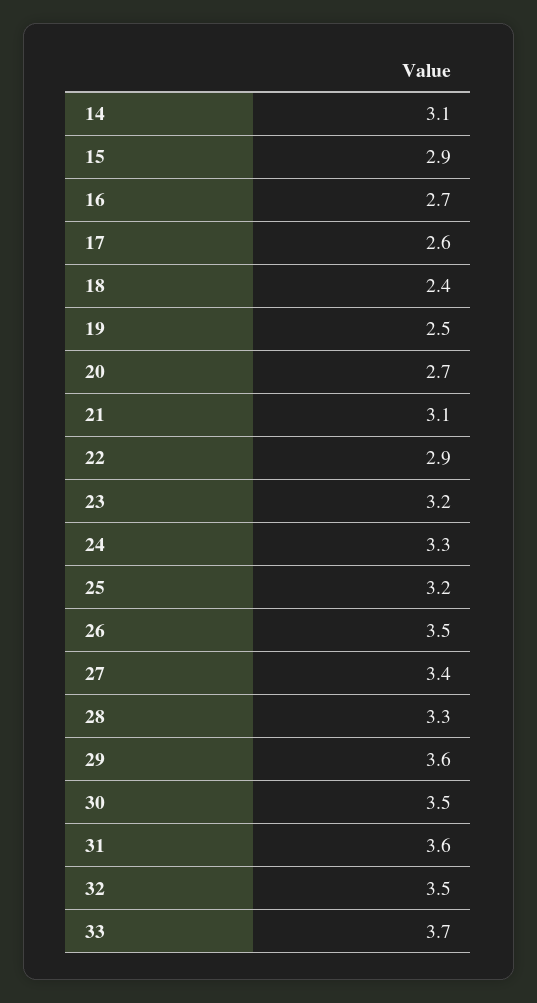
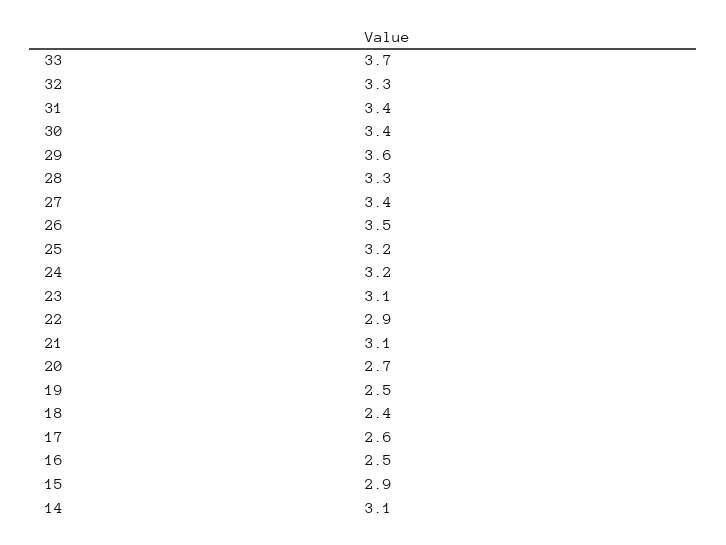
16: 2.7 -> 2.5
23: 3.2 -> 3.1
24: 3.3 -> 3.2
30: 3.5 -> 3.4
31: 3.6 -> 3.4
32: 3.5 -> 3.3

